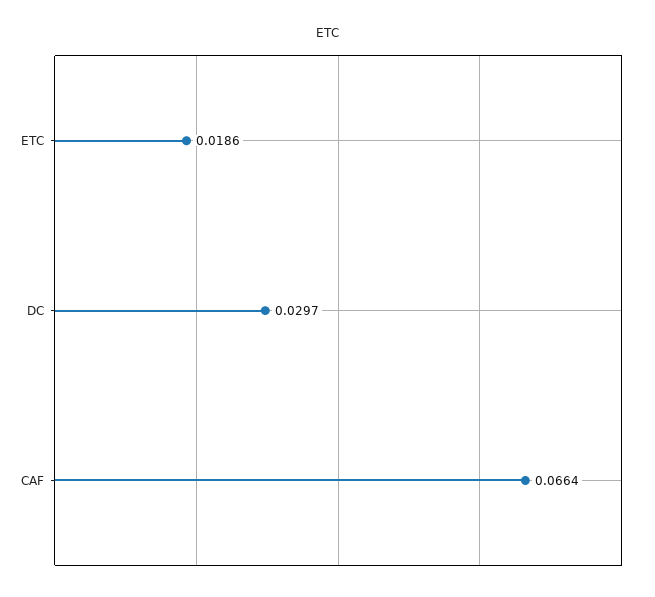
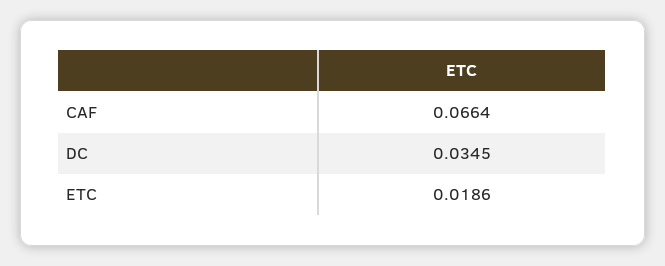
DC: 0.0297 -> 0.0345

